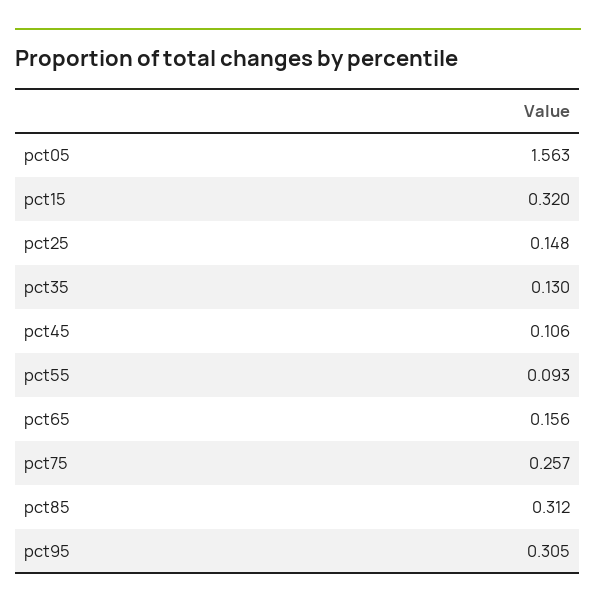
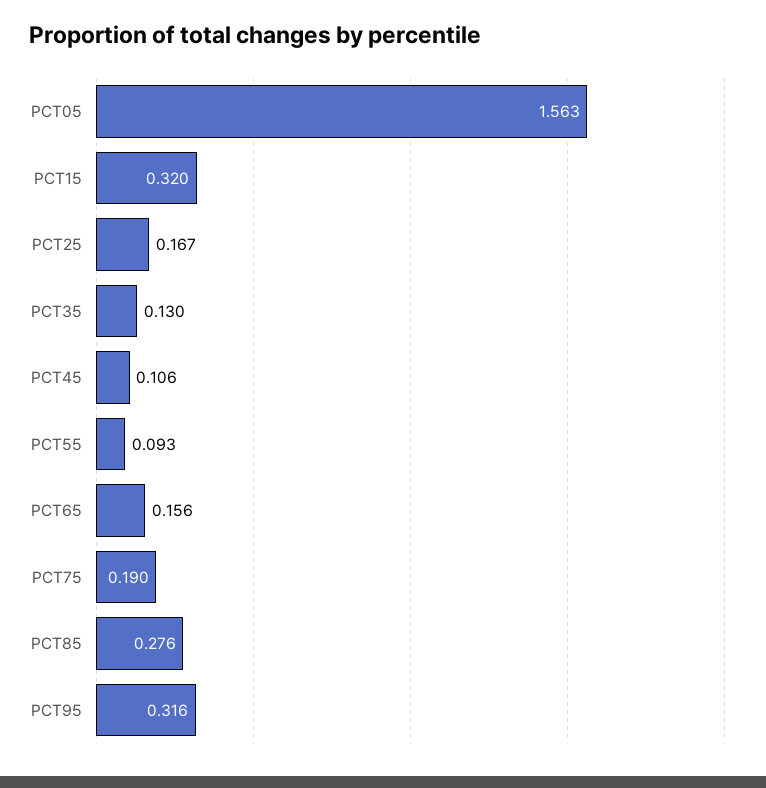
pct25: 0.148 -> 0.167
pct75: 0.257 -> 0.19
pct85: 0.312 -> 0.276
pct95: 0.305 -> 0.316

